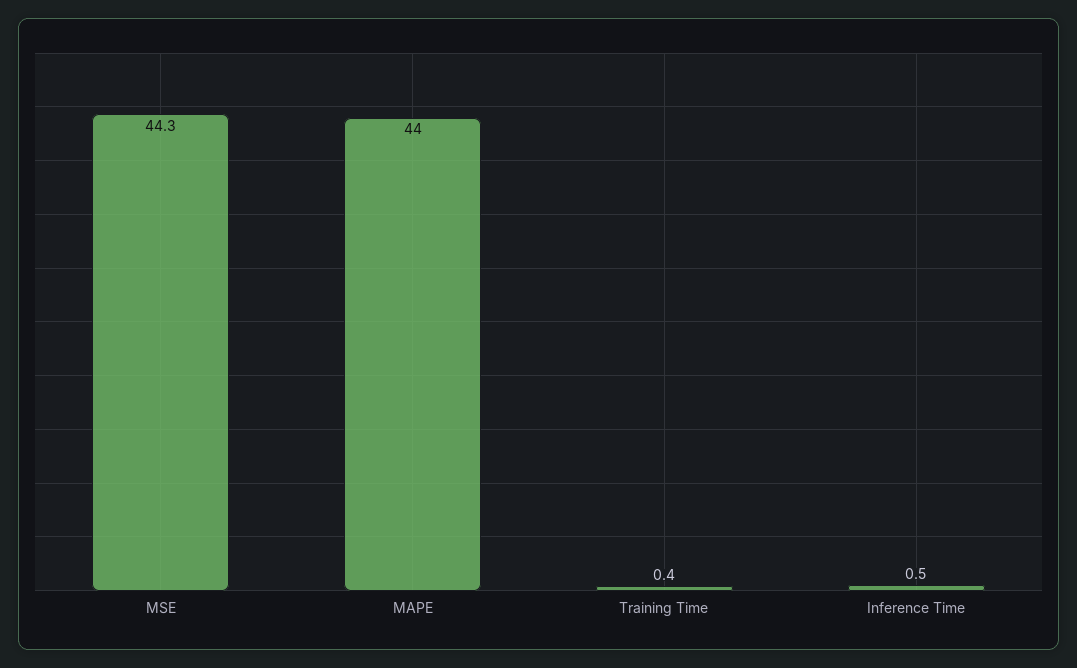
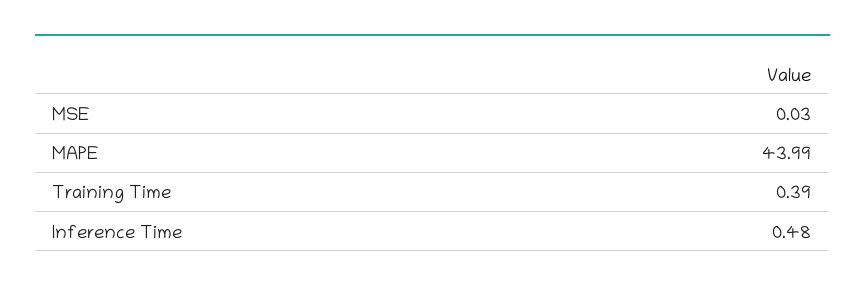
MSE: 44.3 -> 0.03

